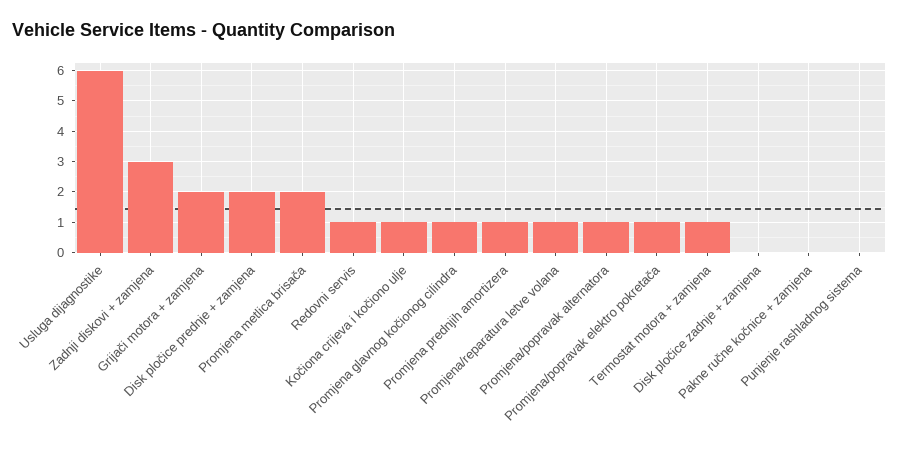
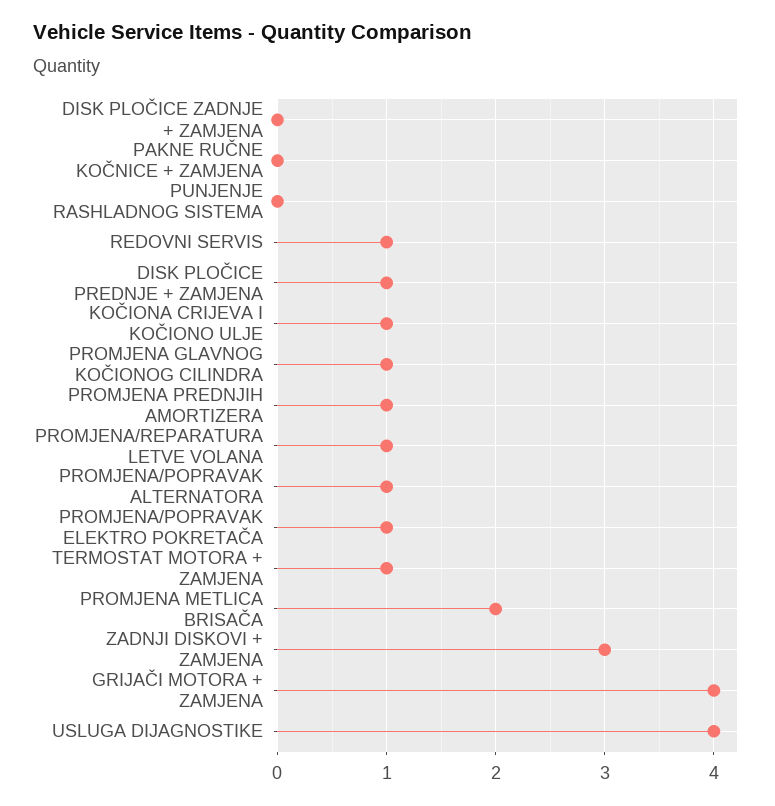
Usluga dijagnostike: 6 -> 4
Grijači motora + zamjena: 2 -> 4
Disk pločice prednje + zamjena: 2 -> 1

